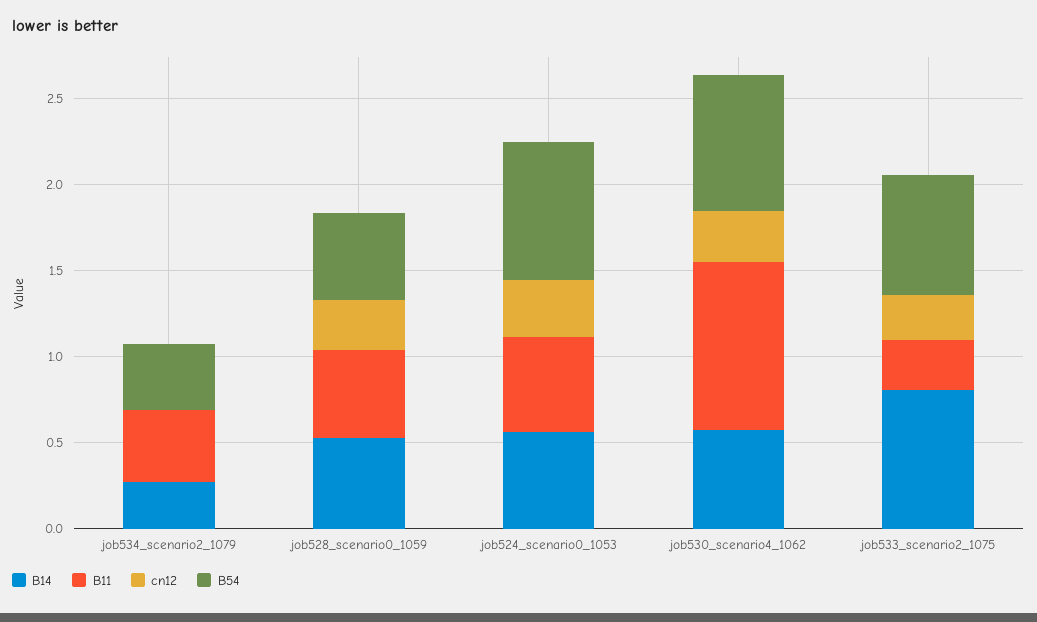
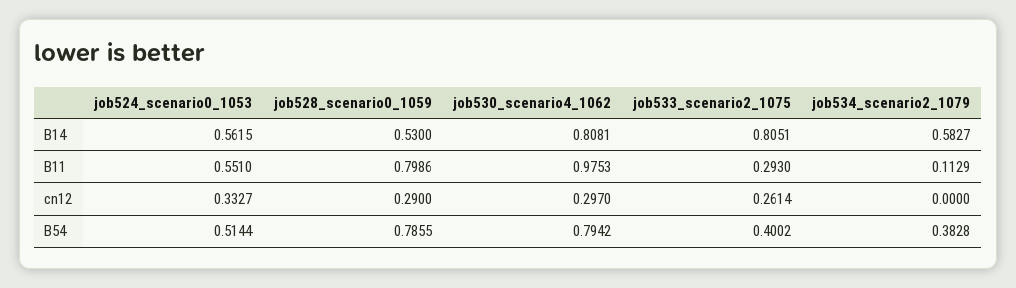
B14, job534_scenario2_1079: 0.3 -> 0.5827
B11, job534_scenario2_1079: 0.4 -> 0.1129
B11, job528_scenario0_1059: 0.5 -> 0.7986
B54, job528_scenario0_1059: 0.5 -> 0.7855
B54, job524_scenario0_1053: 0.8 -> 0.5144
B14, job530_scenario4_1062: 0.6 -> 0.8081
B54, job533_scenario2_1075: 0.7 -> 0.4002

